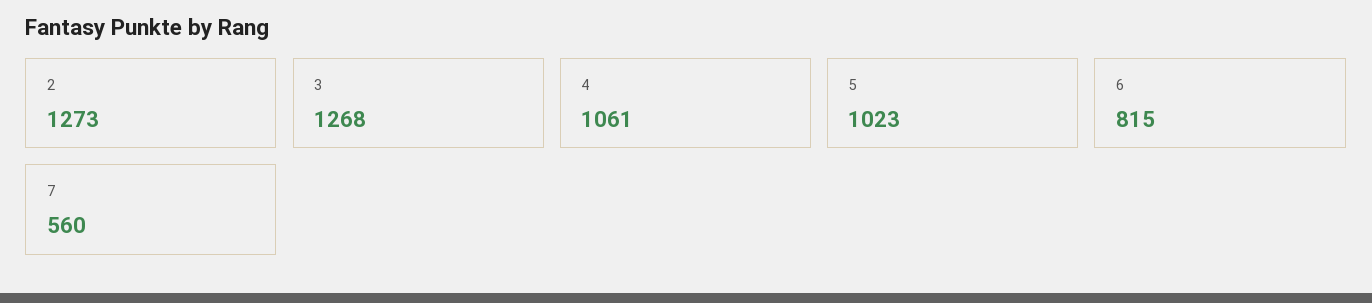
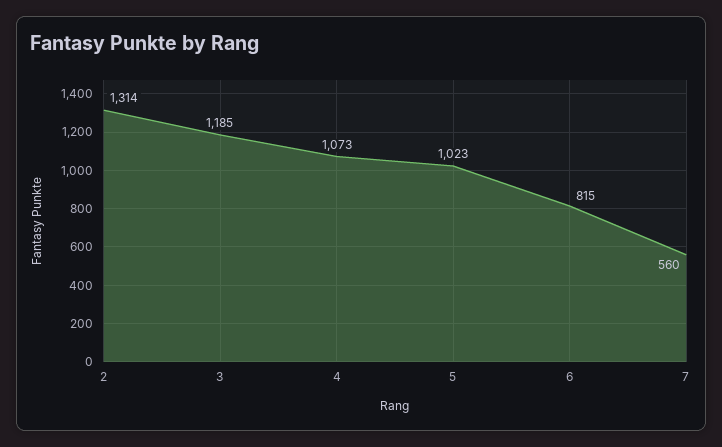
2: 1273 -> 1314
3: 1268 -> 1185
4: 1061 -> 1073

